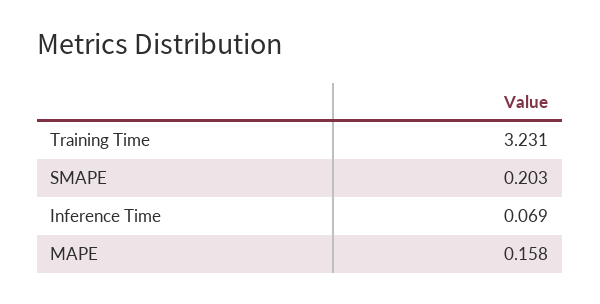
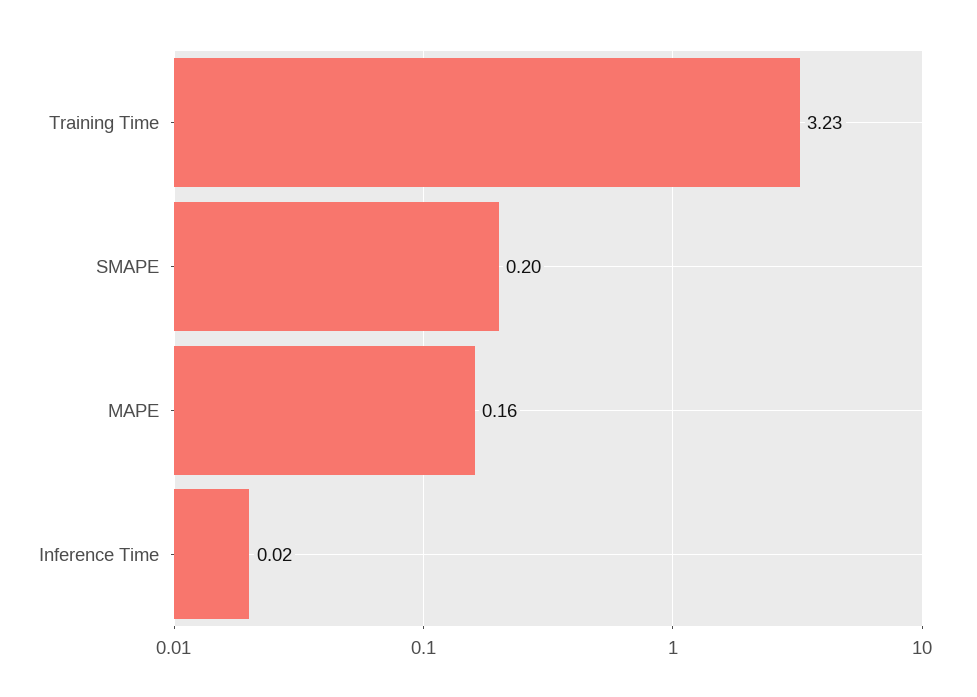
Inference Time: 0.069 -> 0.02

